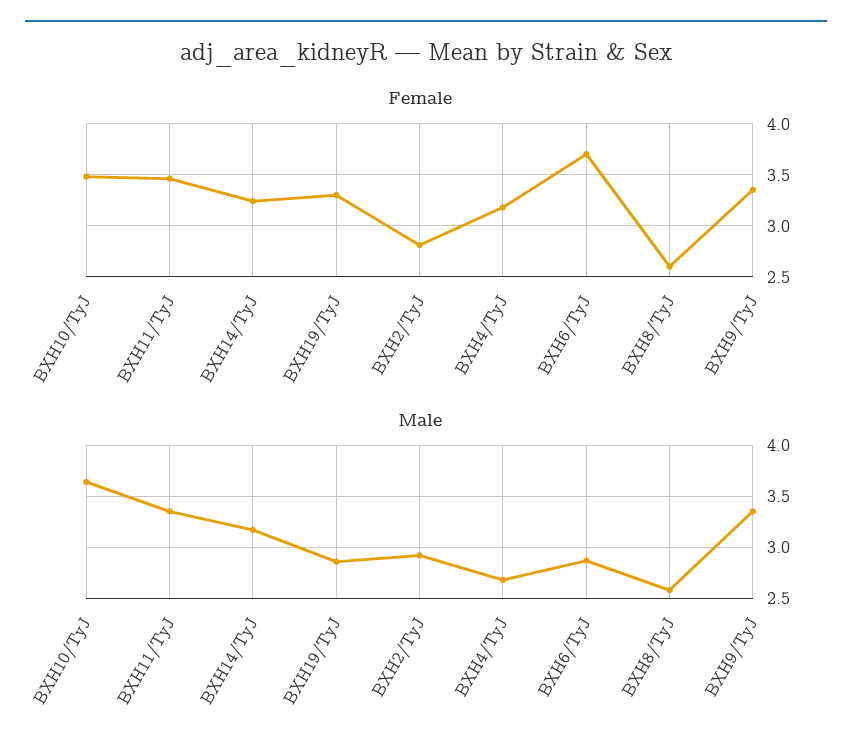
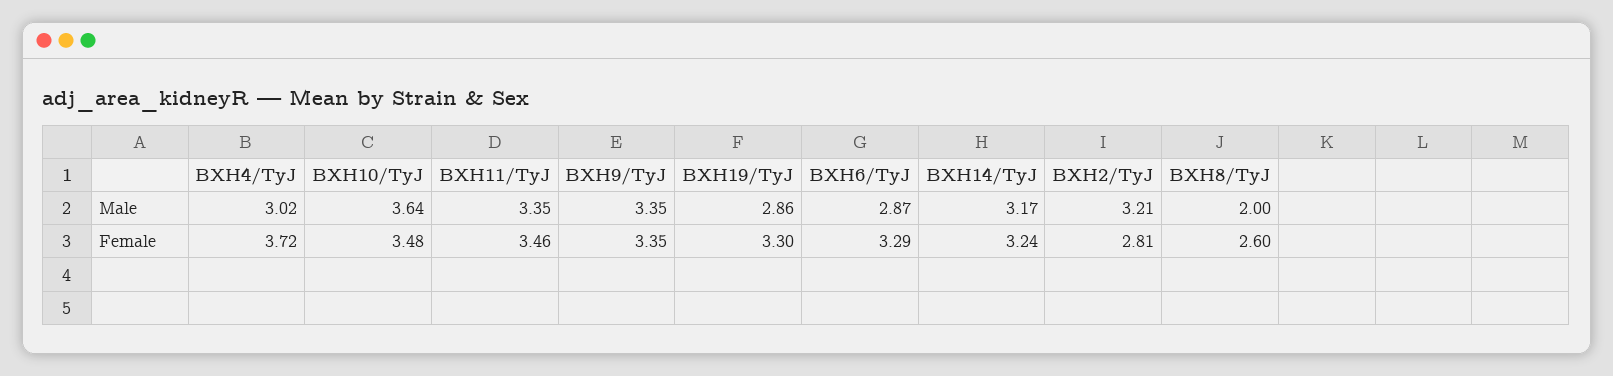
Female, BXH4/TyJ: 3.2 -> 3.72
Female, BXH6/TyJ: 3.7 -> 3.29
Male, BXH2/TyJ: 2.9 -> 3.21
Male, BXH4/TyJ: 2.7 -> 3.02
Male, BXH8/TyJ: 2.6 -> 2

